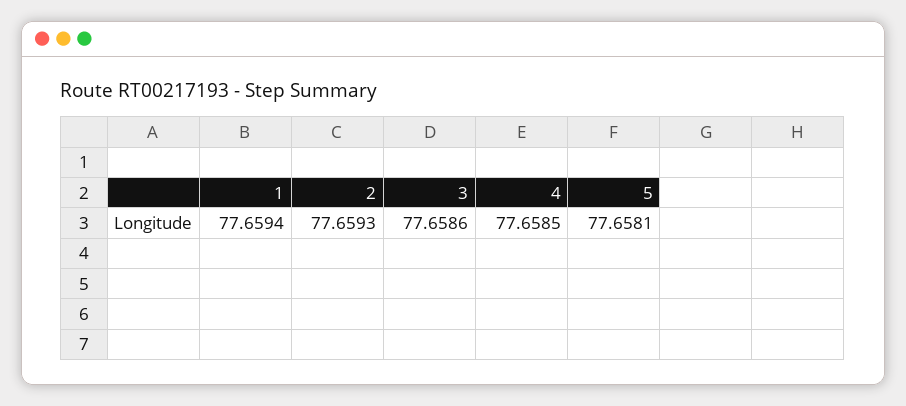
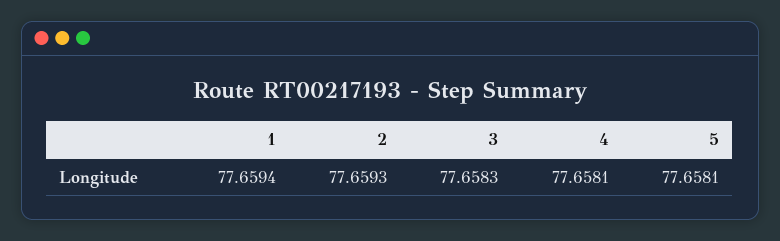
3: 77.6586 -> 77.6583
4: 77.6585 -> 77.6581

